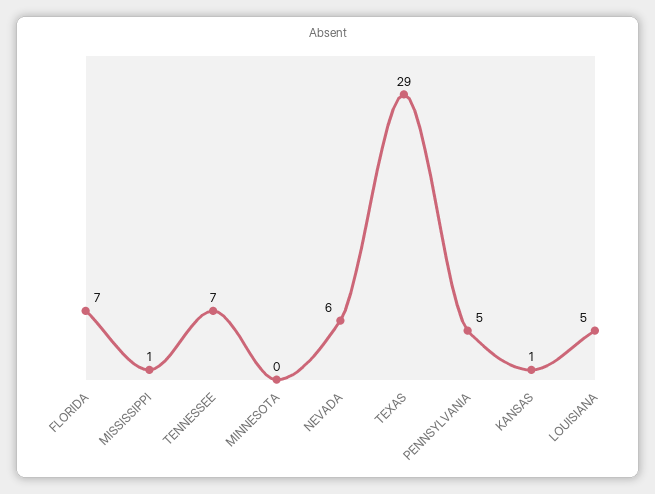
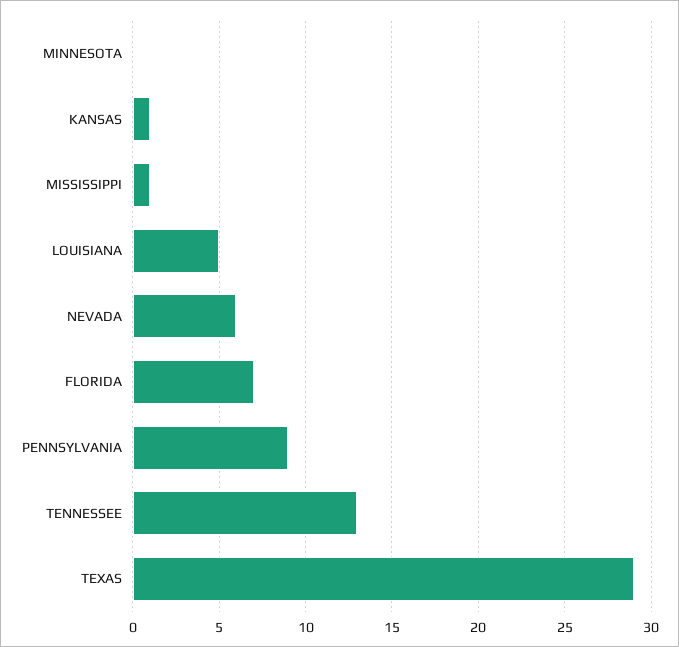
TENNESSEE: 7 -> 13
PENNSYLVANIA: 5 -> 9

